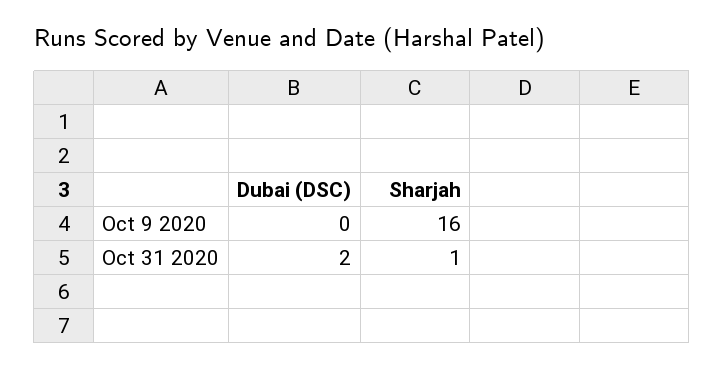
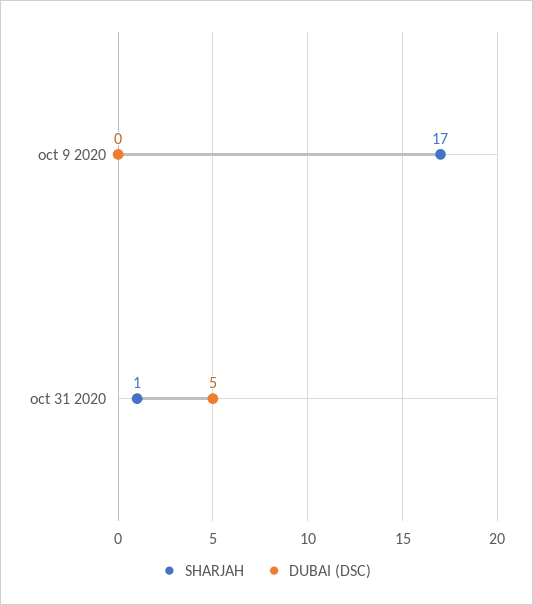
Sharjah, Oct 9 2020: 16 -> 17
Dubai (DSC), Oct 31 2020: 2 -> 5

